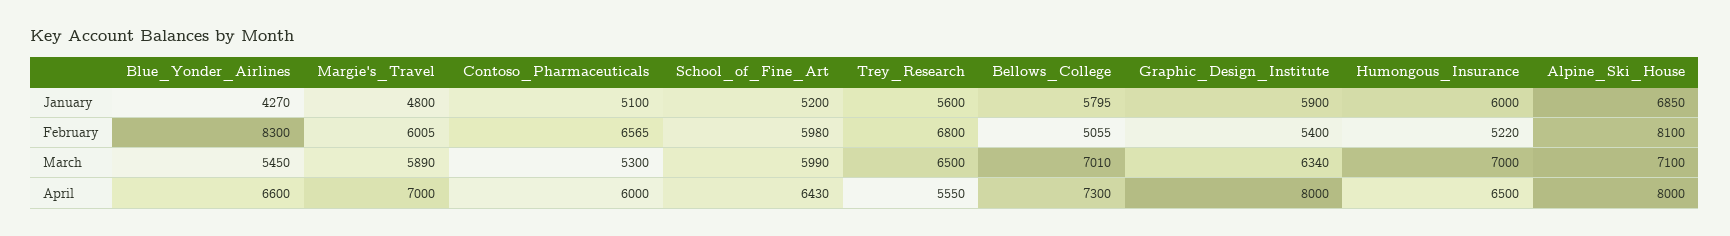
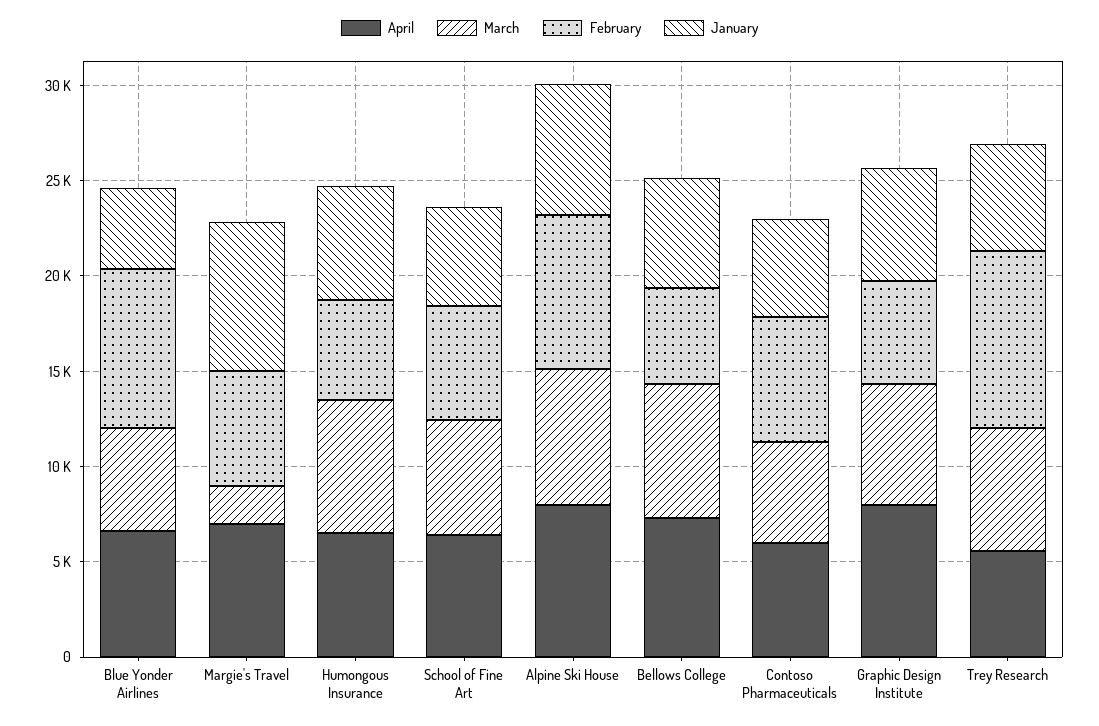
January, Margie's_Travel: 4800 -> 8000
February, Trey_Research: 6800 -> 9000
March, Margie's_Travel: 5890 -> 2000

